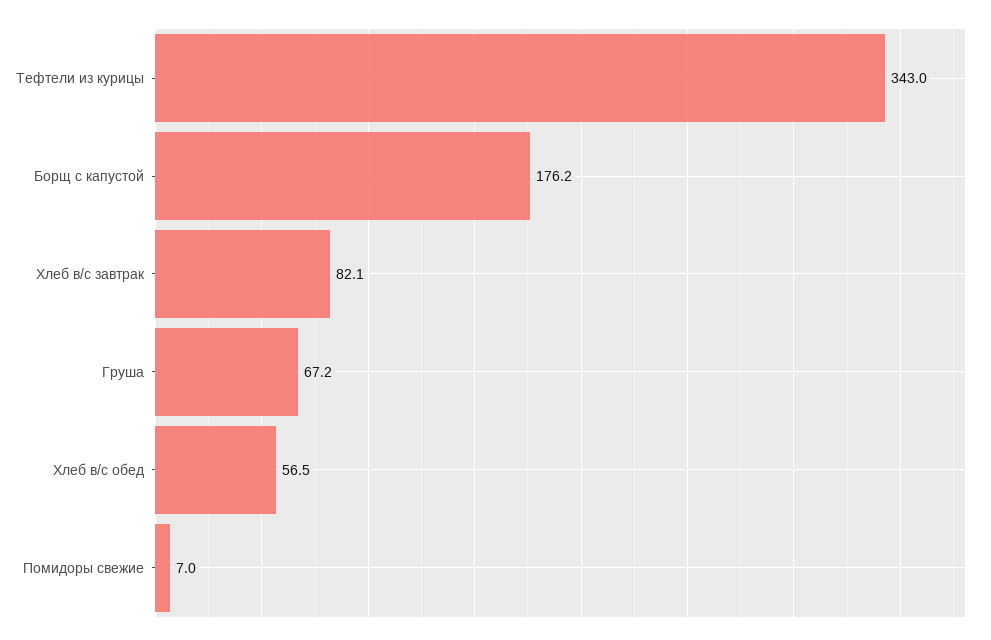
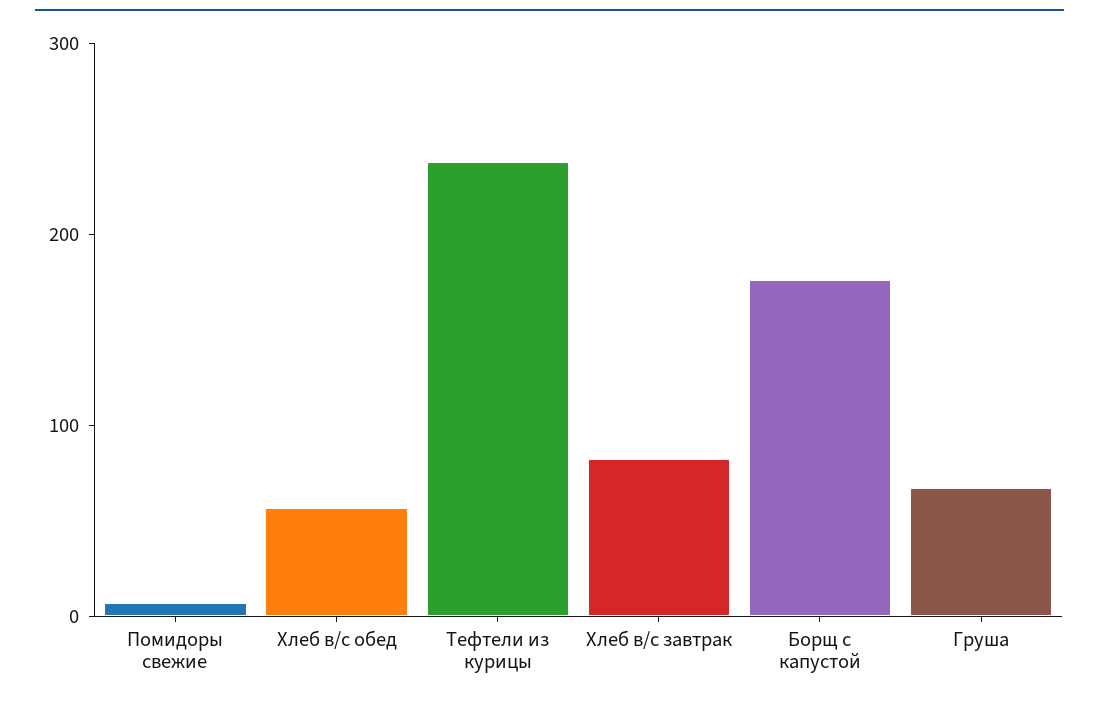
Тефтели из курицы: 343 -> 240

